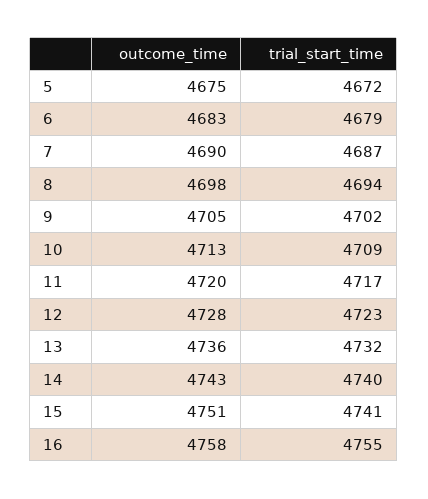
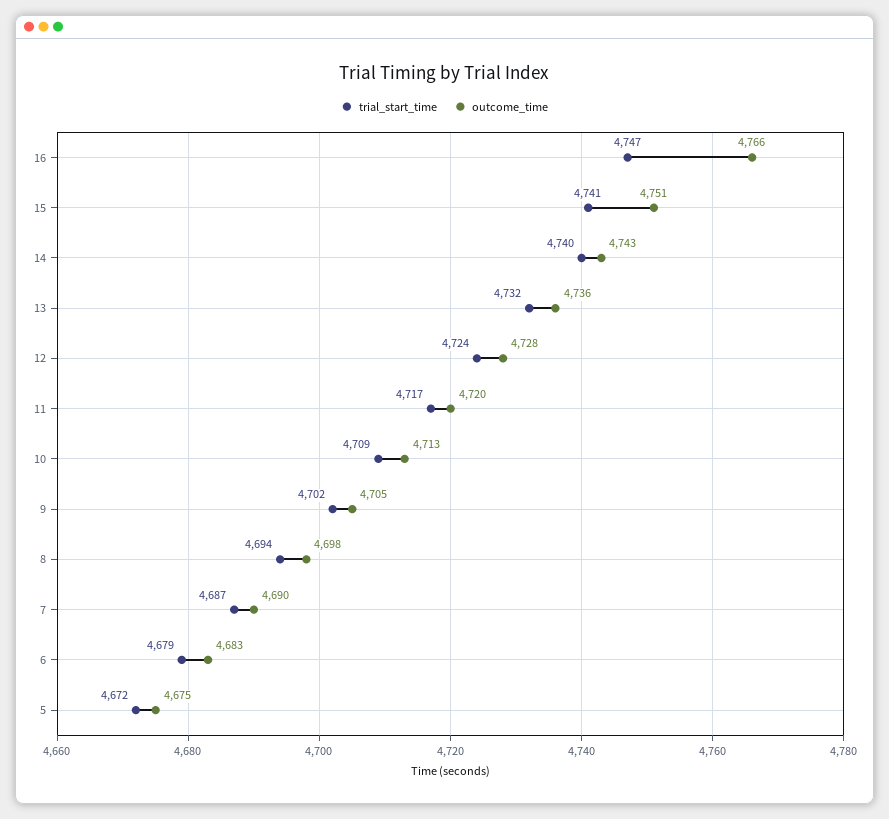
trial_start_time, 12: 4723 -> 4724
outcome_time, 16: 4758 -> 4766
trial_start_time, 16: 4755 -> 4747

